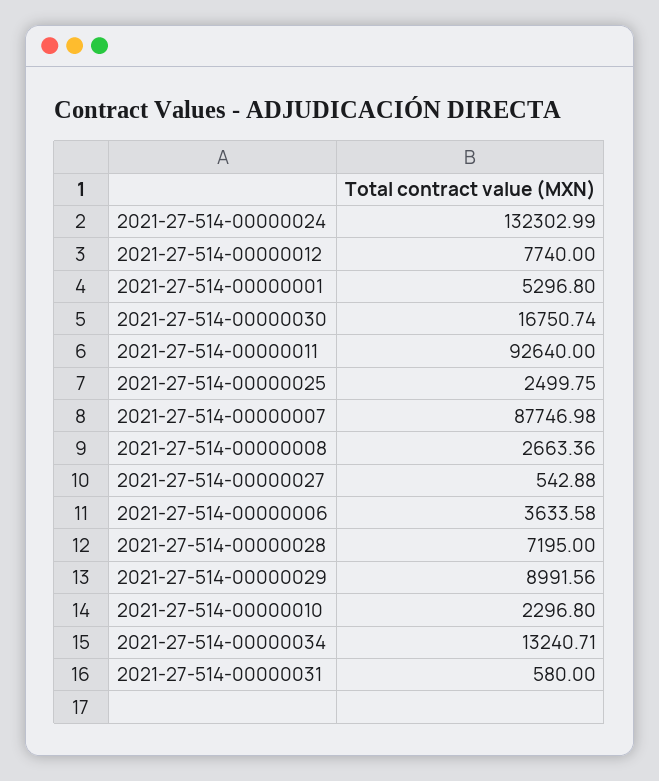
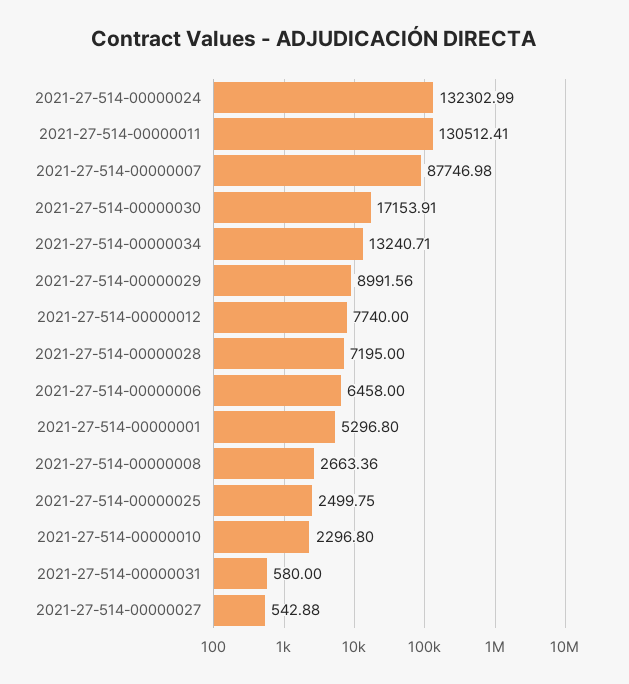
2021-27-514-00000030: 16750.74 -> 17153.91
2021-27-514-00000011: 92640 -> 130512.41
2021-27-514-00000006: 3633.58 -> 6458

